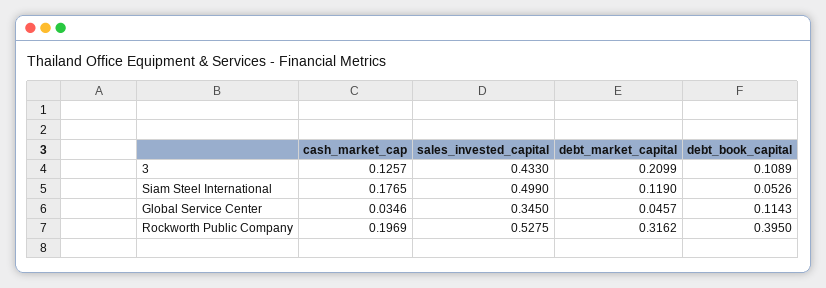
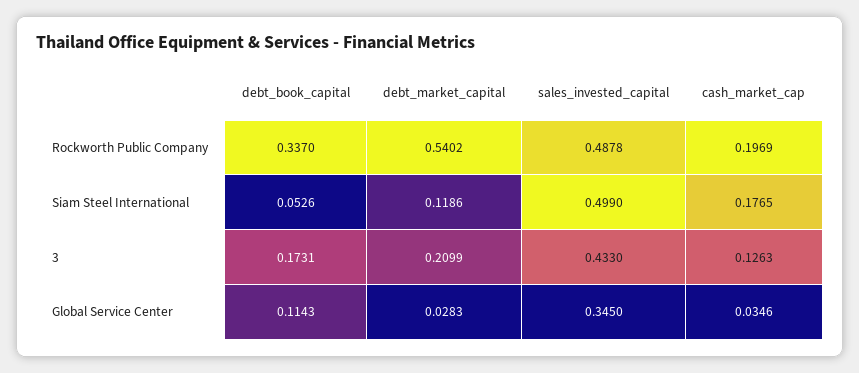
cash_market_cap, 3: 0.1257 -> 0.1263
debt_book_capital, 3: 0.1089 -> 0.1731
debt_market_capital, Siam Steel International: 0.119 -> 0.1186
debt_market_capital, Global Service Center: 0.0457 -> 0.0283
sales_invested_capital, Rockworth Public Company: 0.5275 -> 0.4878
debt_market_capital, Rockworth Public Company: 0.3162 -> 0.5402
debt_book_capital, Rockworth Public Company: 0.395 -> 0.337

